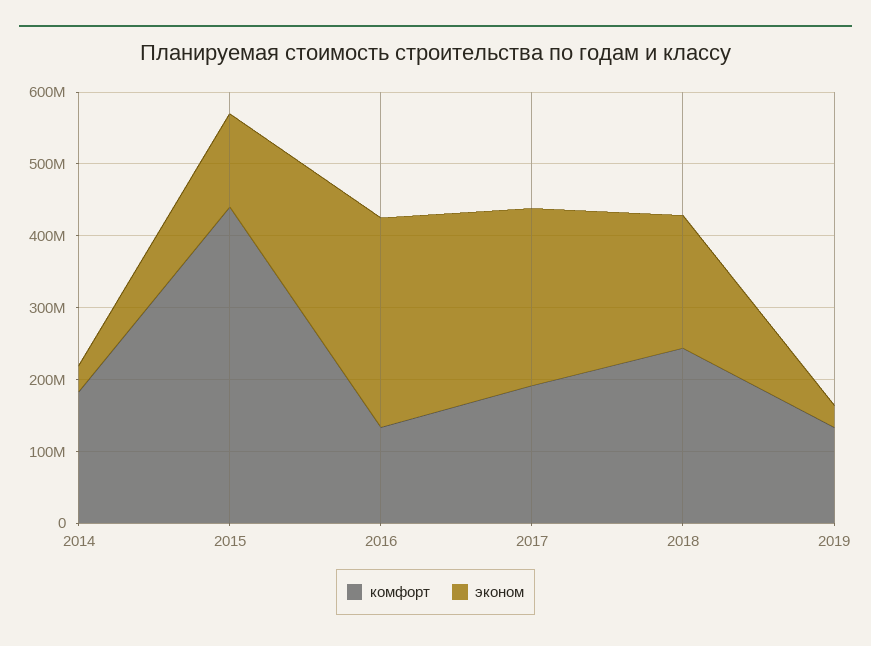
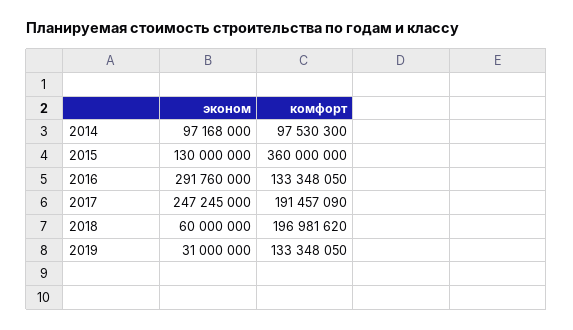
комфорт, 2014: 180000000 -> 97530300
эконом, 2014: 40000000 -> 97168000
комфорт, 2015: 440000000 -> 360000000
комфорт, 2018: 240000000 -> 196981620
эконом, 2018: 180000000 -> 60000000

